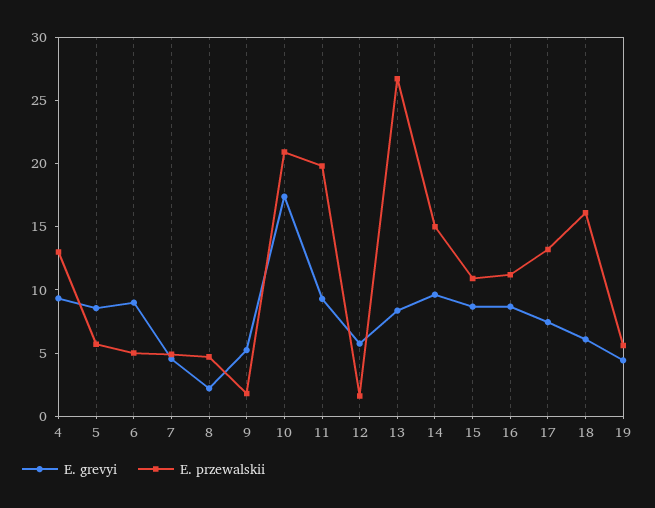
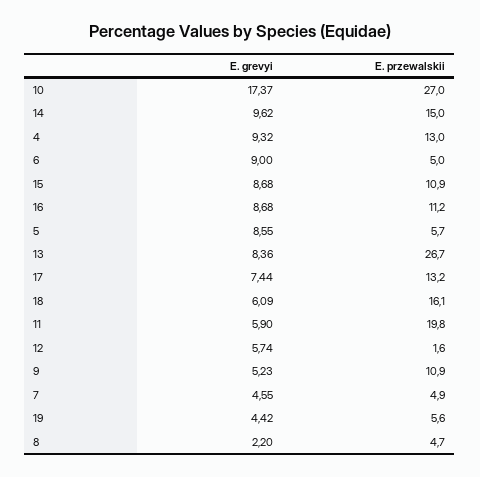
E. przewalskii, 9: 2 -> 10.9
E. przewalskii, 10: 21 -> 27
E. grevyi, 11: 9 -> 5.9

